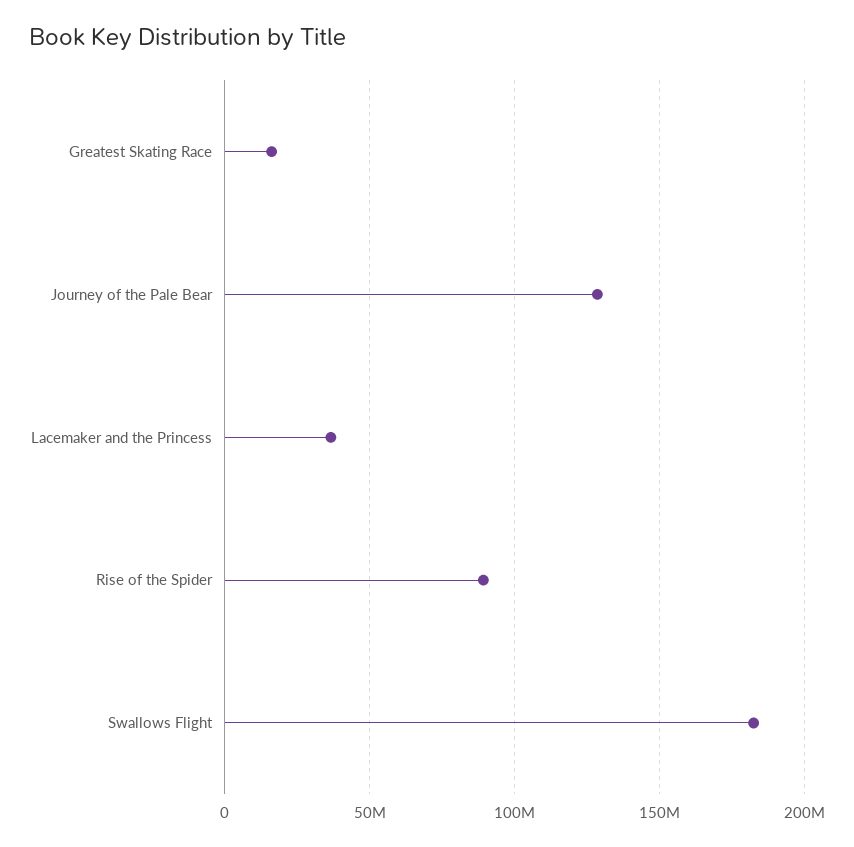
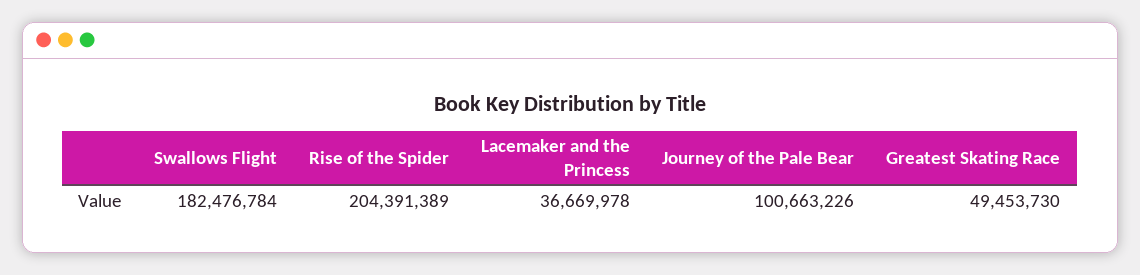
Greatest Skating Race: 15000000 -> 49453730
Journey of the Pale Bear: 130000000 -> 100663226
Rise of the Spider: 90000000 -> 204391389

